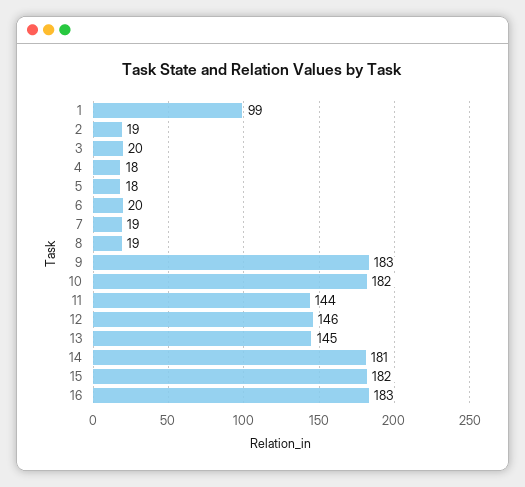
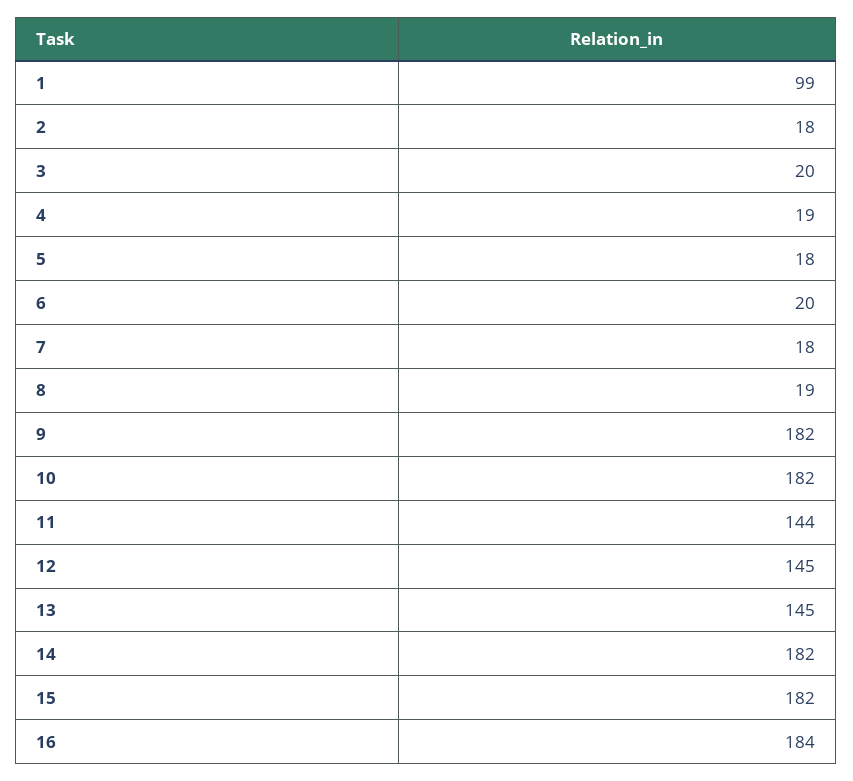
2: 19 -> 18
4: 18 -> 19
7: 19 -> 18
9: 183 -> 182
12: 146 -> 145
14: 181 -> 182
16: 183 -> 184

